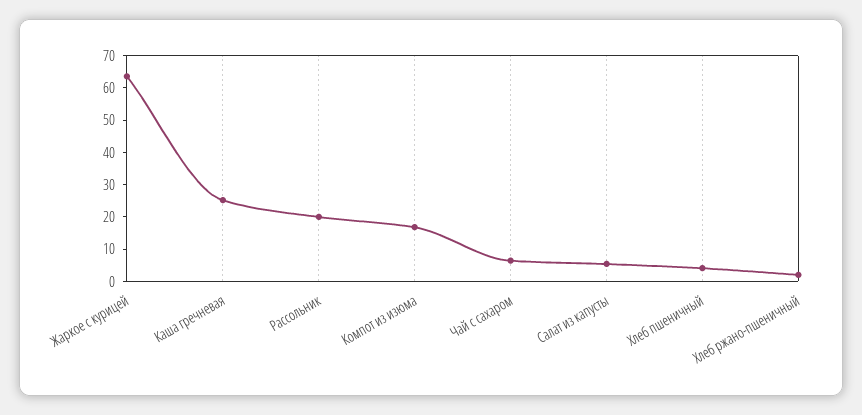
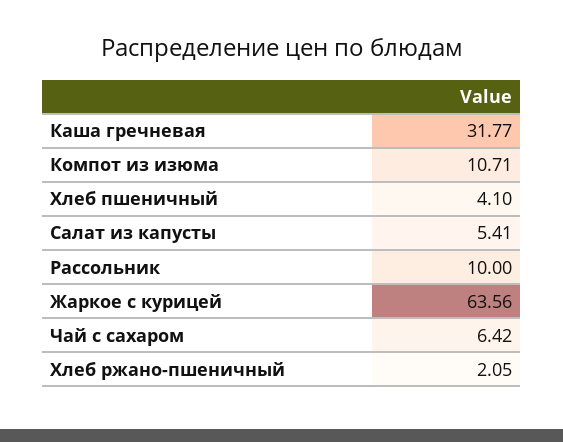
Каша гречневая: 25 -> 31.77
Рассольник: 20 -> 10
Компот из изюма: 17.5 -> 10.71

